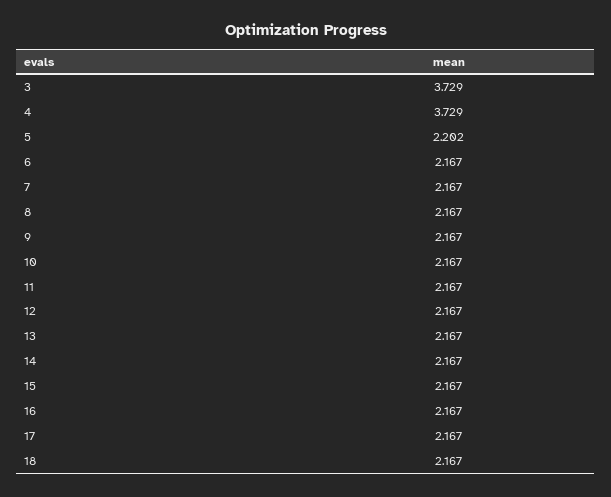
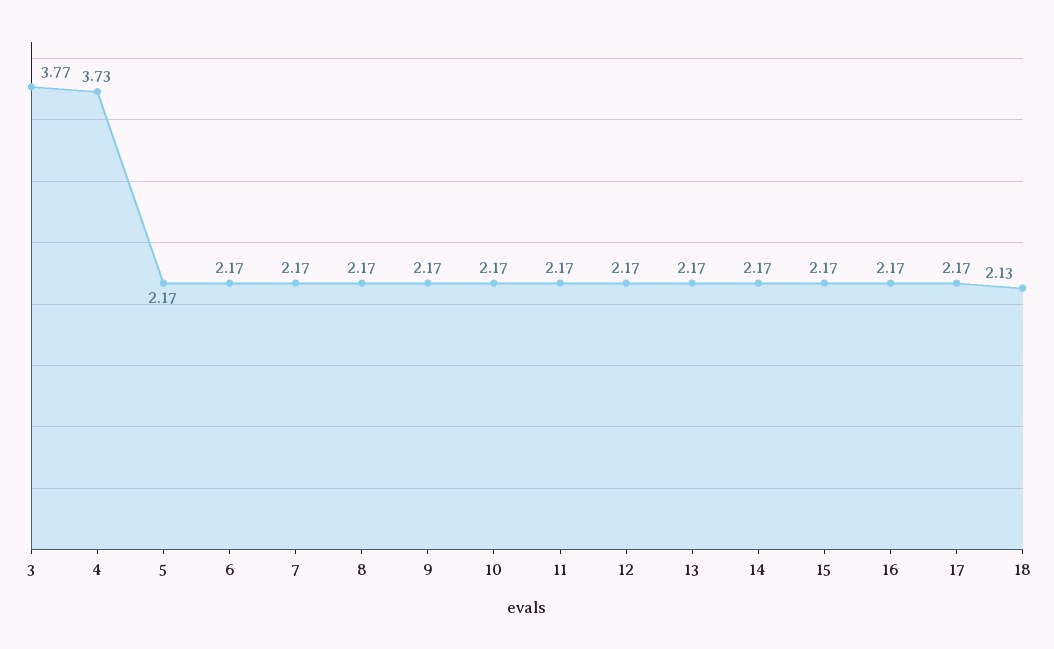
3: 3.729 -> 3.77
5: 2.202 -> 2.17
18: 2.167 -> 2.13

